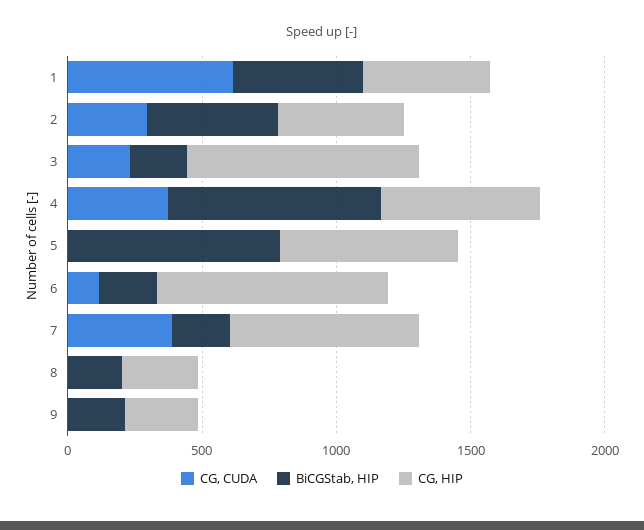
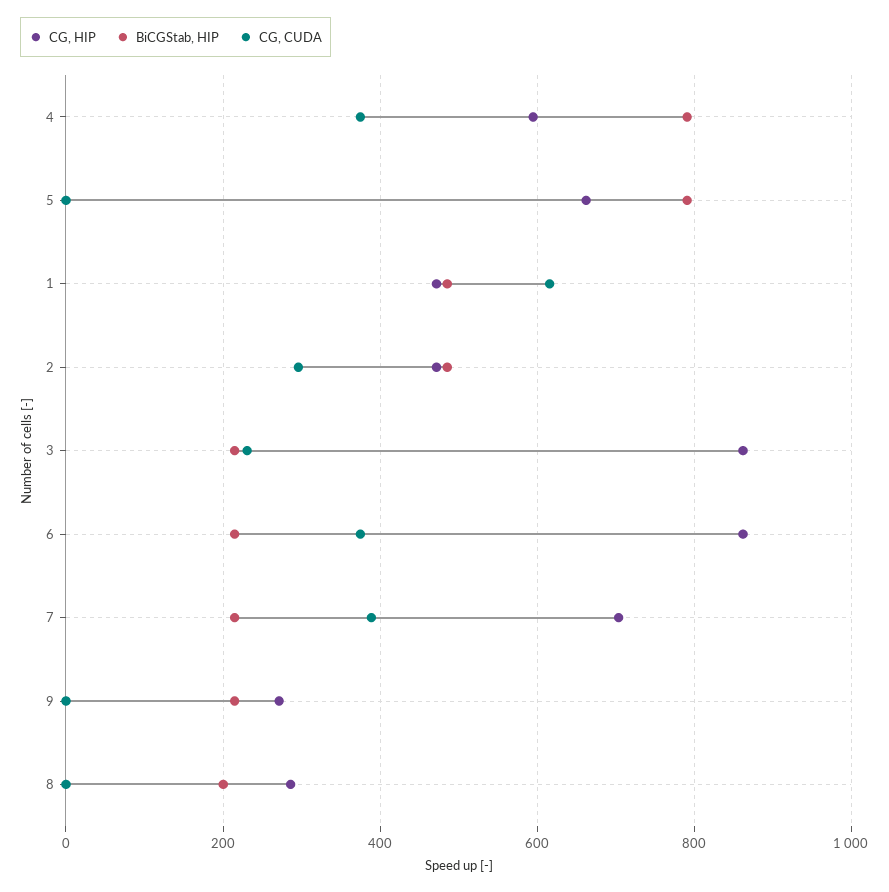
CG, CUDA, 6: 100 -> 380

